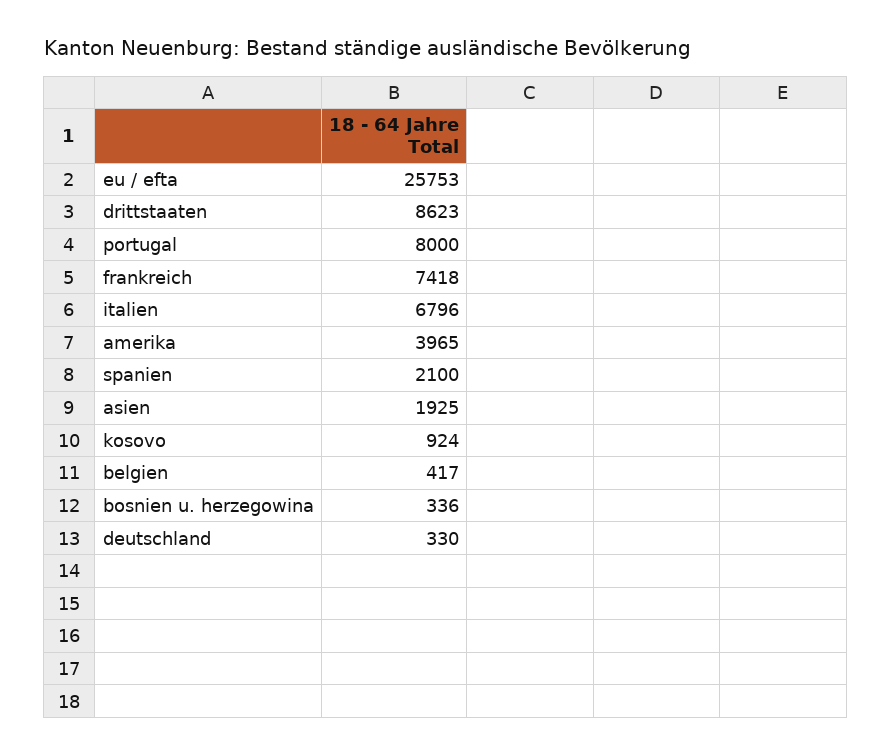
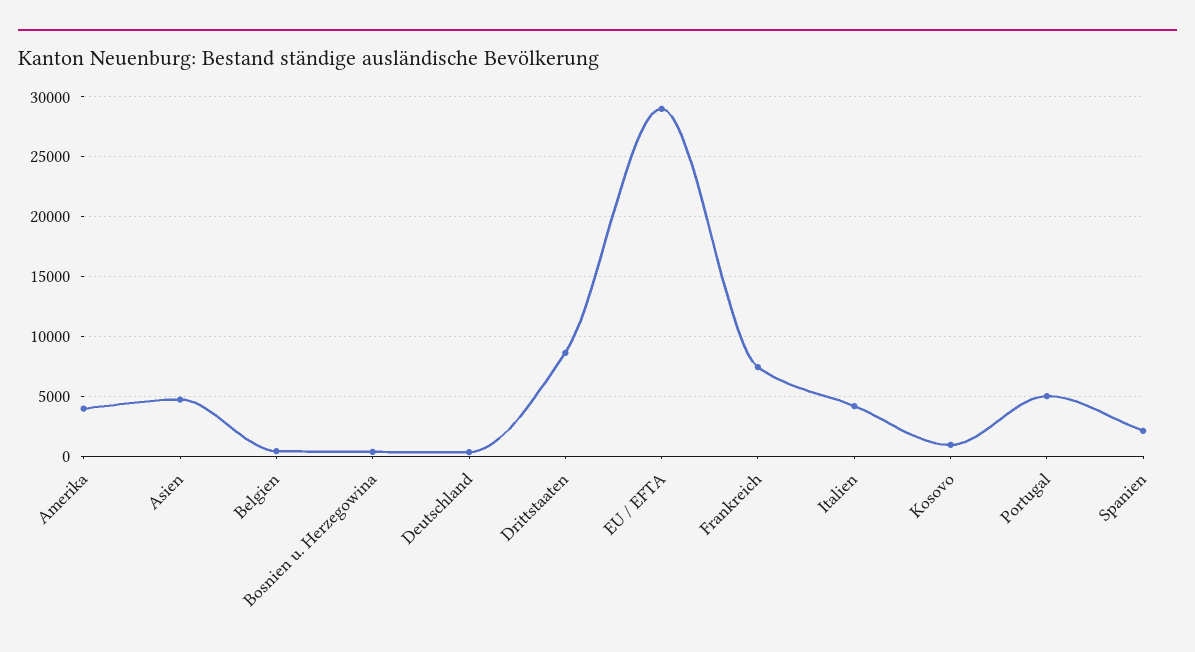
eu / efta: 25753 -> 29000
portugal: 8000 -> 5000
italien: 6796 -> 4000
asien: 1925 -> 5000

